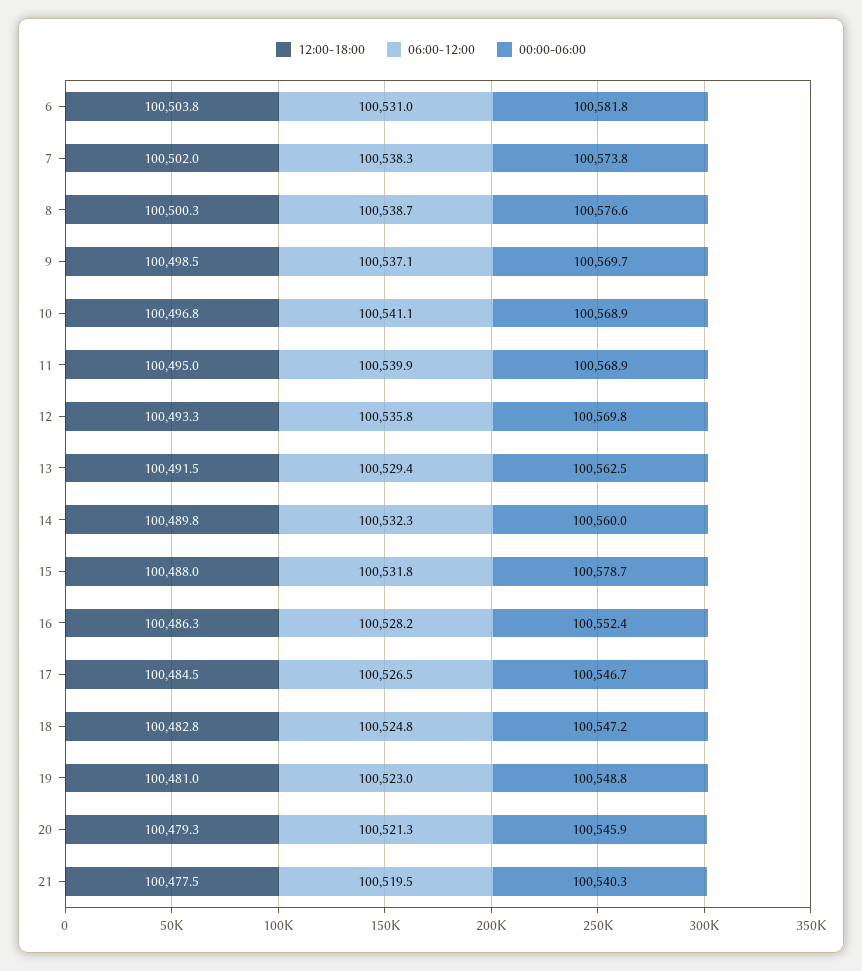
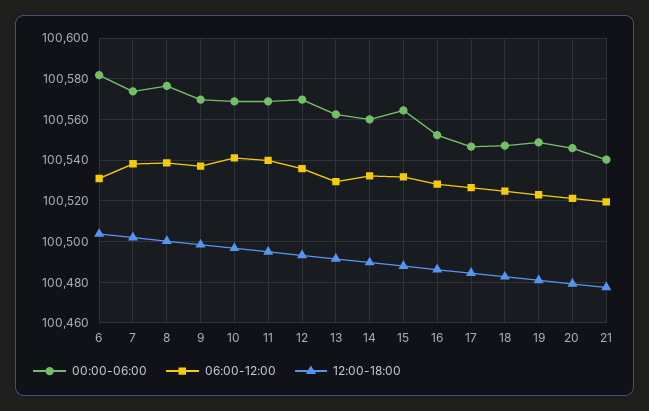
00:00-06:00, 15: 100578.7 -> 100565

